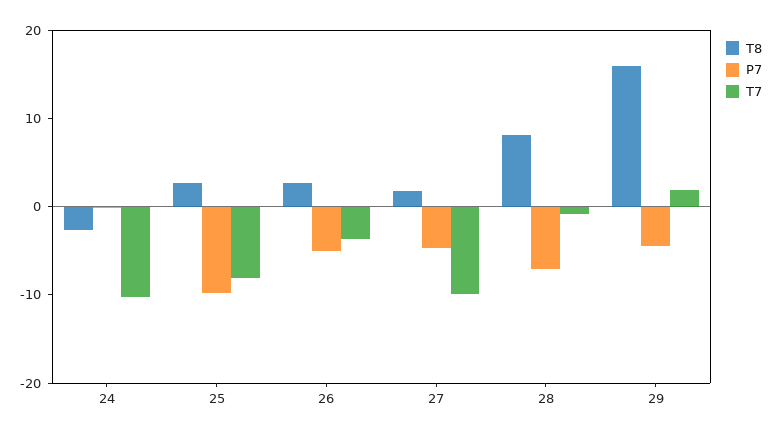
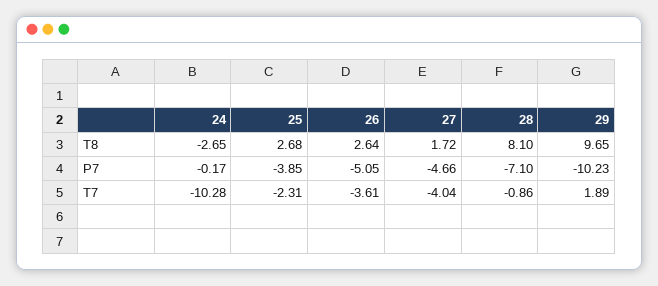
P7, 25: -10 -> -3.85
T7, 25: -8 -> -2.31
T7, 27: -10 -> -4.04
T8, 29: 16 -> 9.65
P7, 29: -4 -> -10.23

